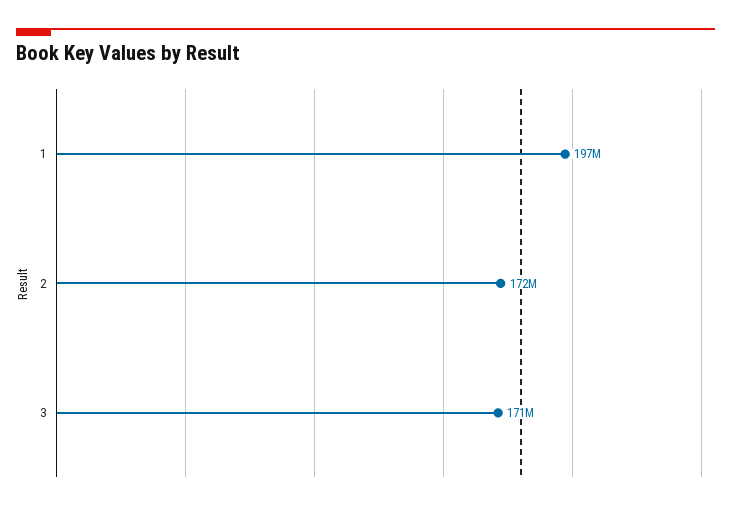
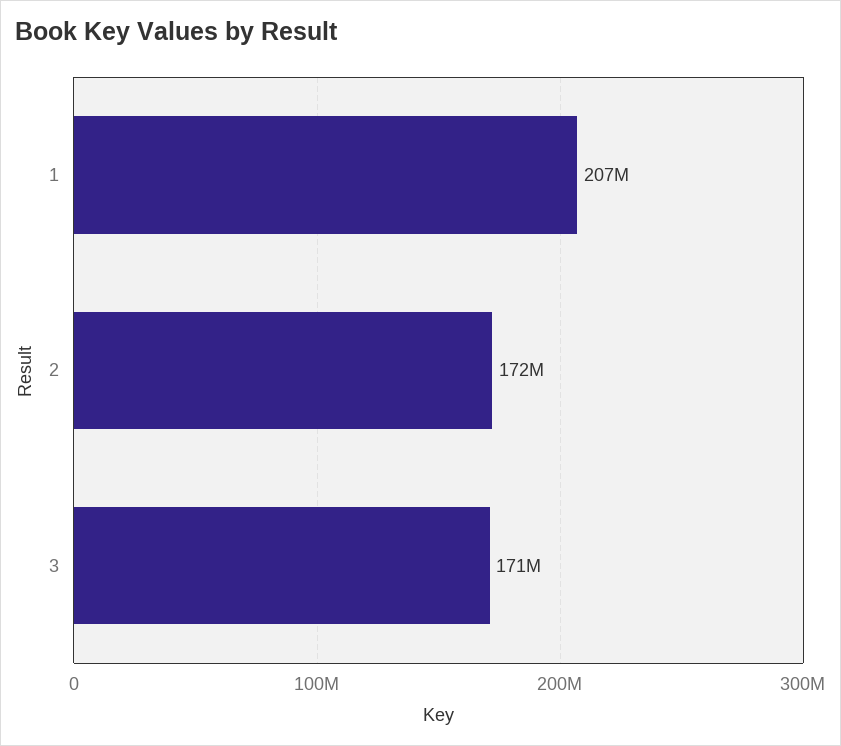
1: 197000000 -> 207000000

